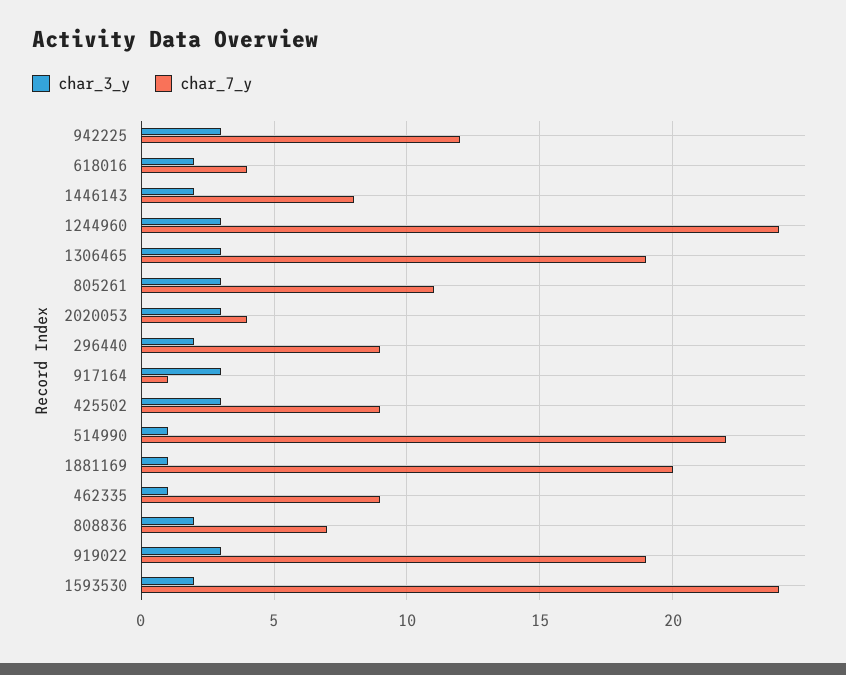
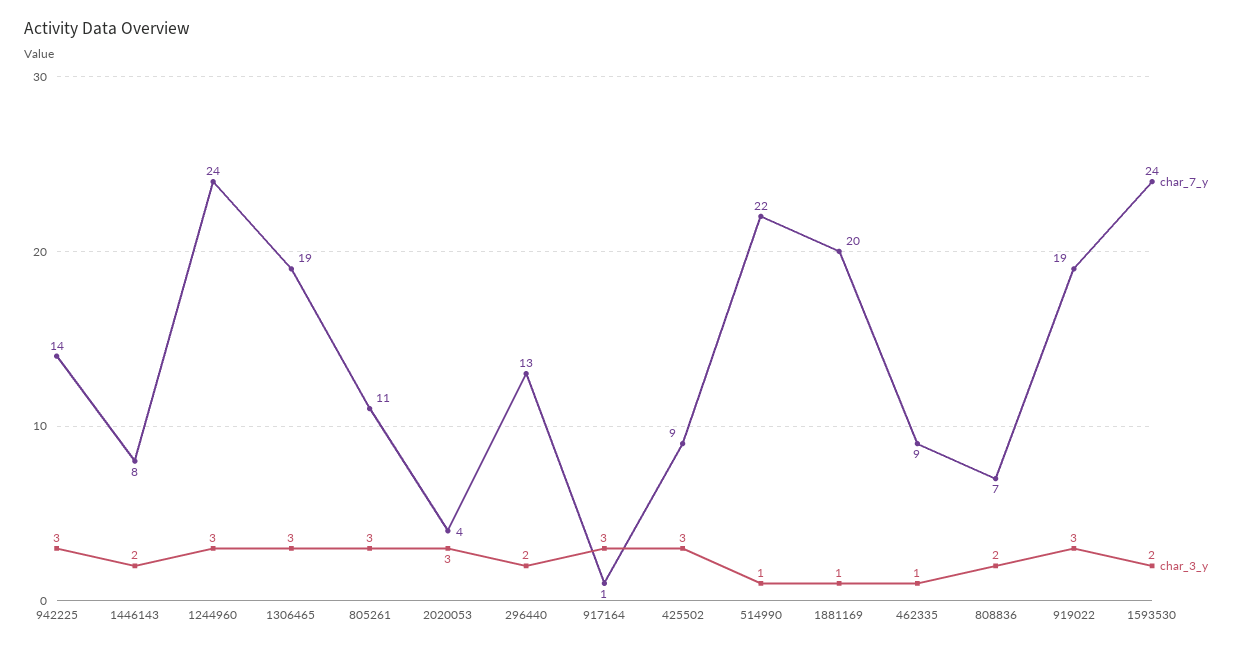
char_7_y, 942225: 12 -> 14
char_3_y, 618016: 2 -> none
char_7_y, 618016: 4 -> none
char_7_y, 296440: 9 -> 13

